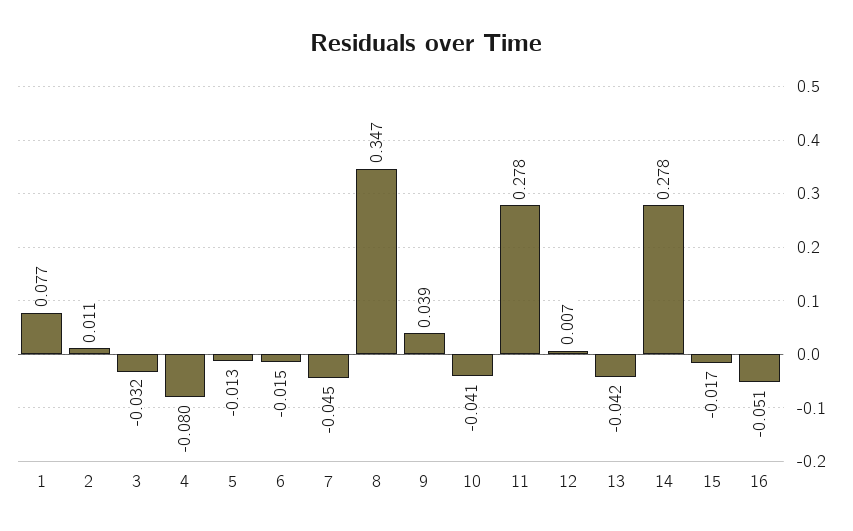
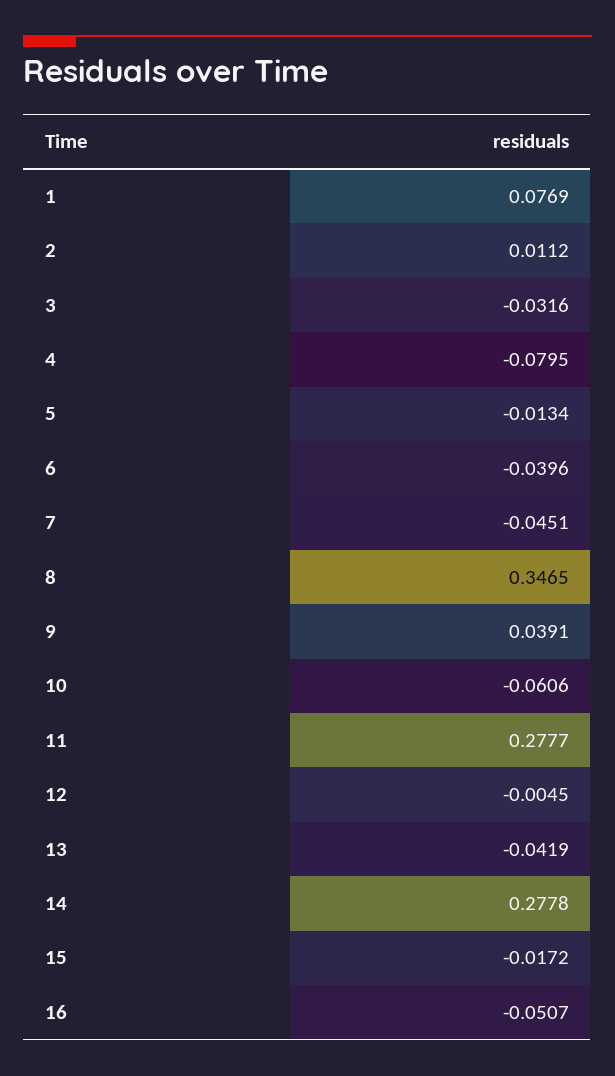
6: -0.015 -> -0.0396
10: -0.041 -> -0.0606
12: 0.007 -> -0.0045

